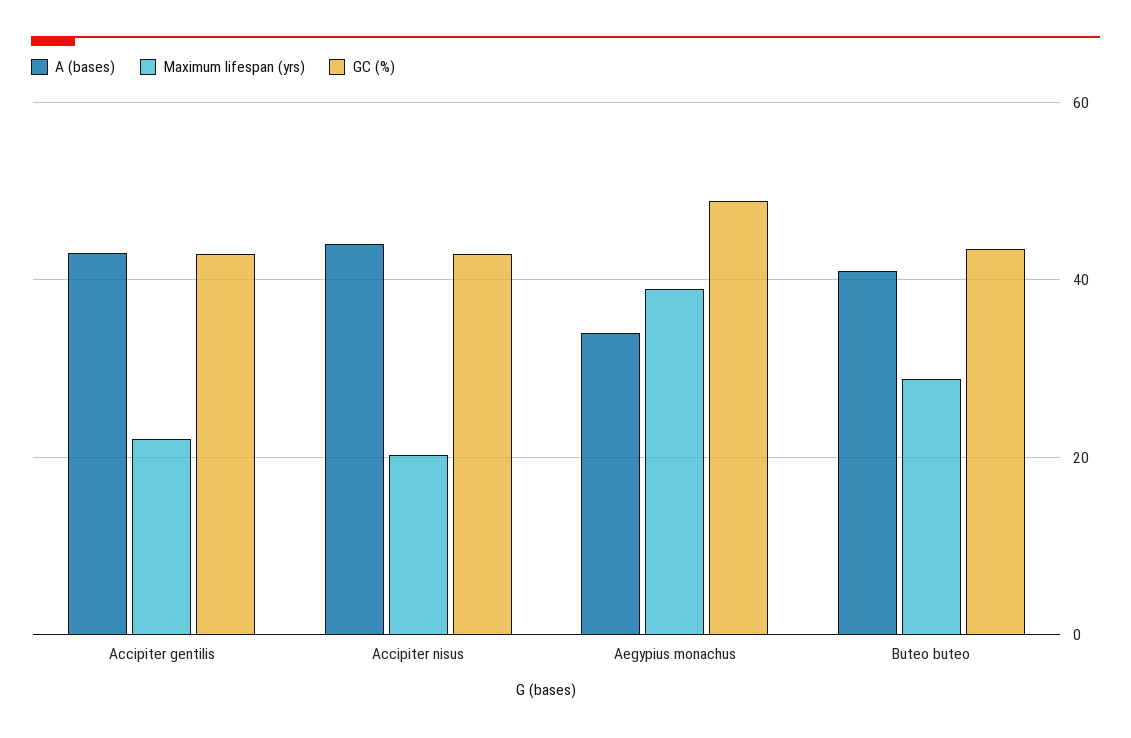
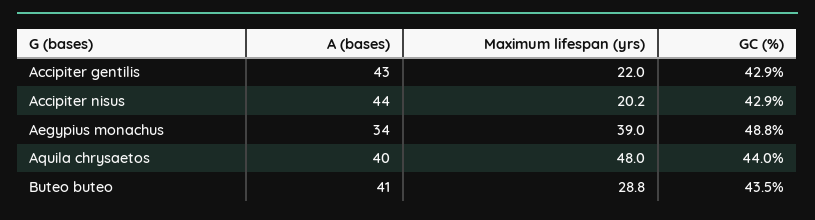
A (bases), Aquila chrysaetos: none -> 40
Maximum lifespan (yrs), Aquila chrysaetos: none -> 48
GC (%), Aquila chrysaetos: none -> 44

